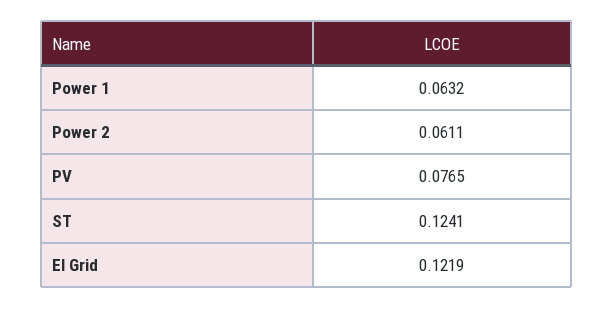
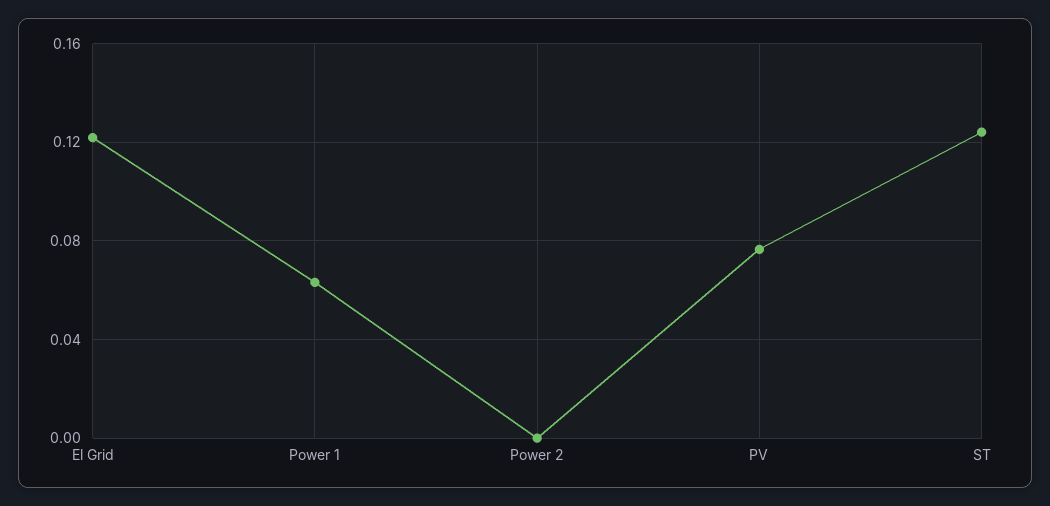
Power 2: 0.0611 -> 0

